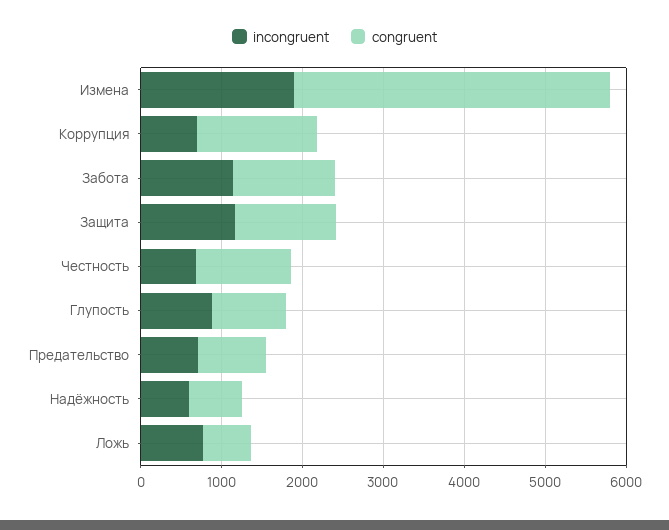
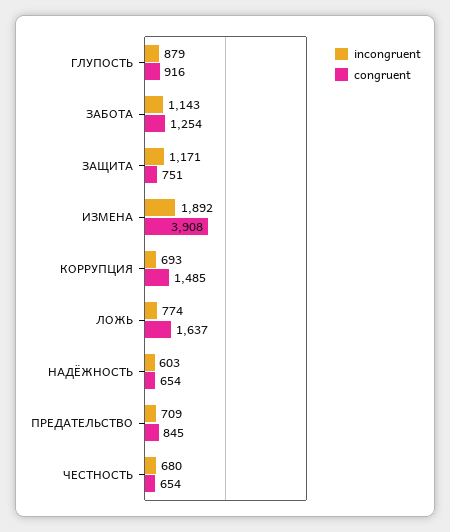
congruent, Защита: 1200 -> 751
congruent, Честность: 1200 -> 654
congruent, Ложь: 600 -> 1637

